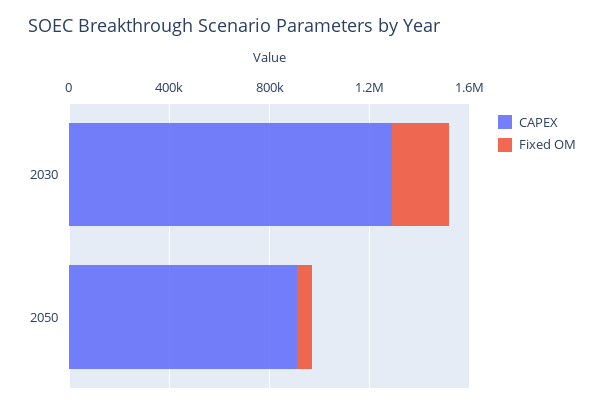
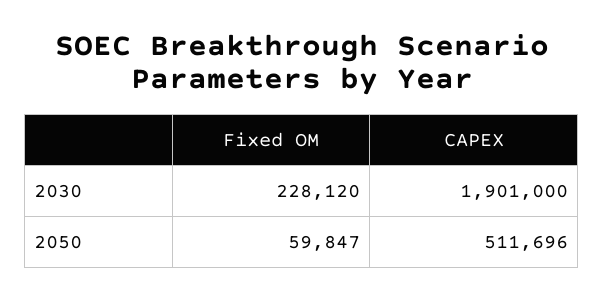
CAPEX, 2030: 1300000 -> 1901000
CAPEX, 2050: 900000 -> 511696

